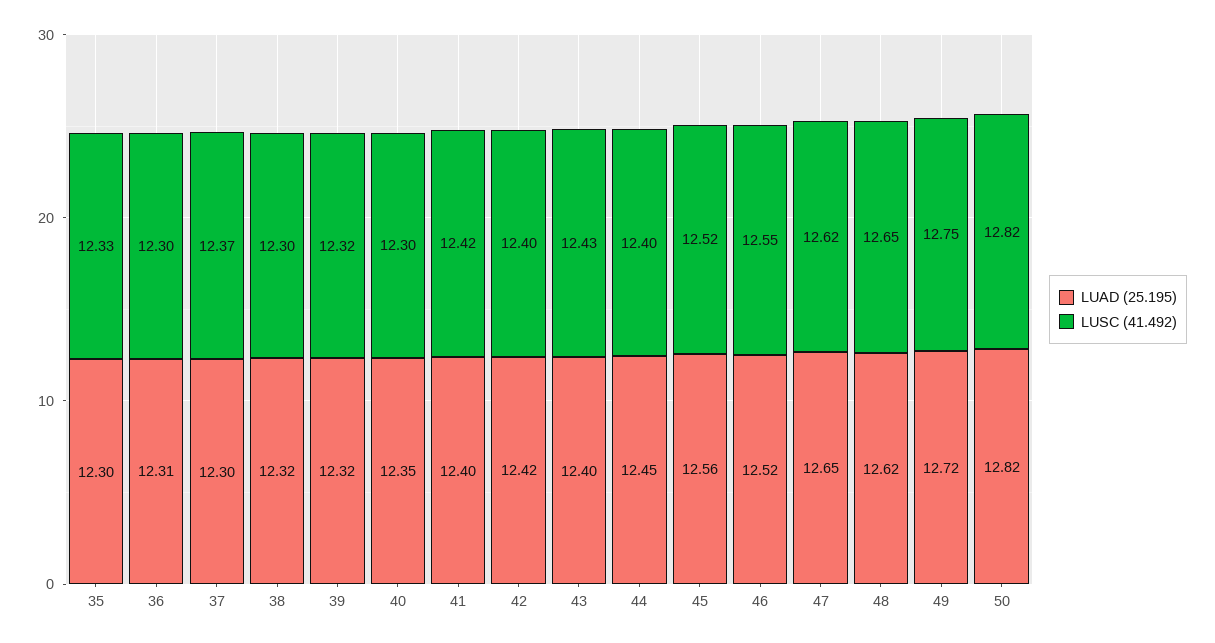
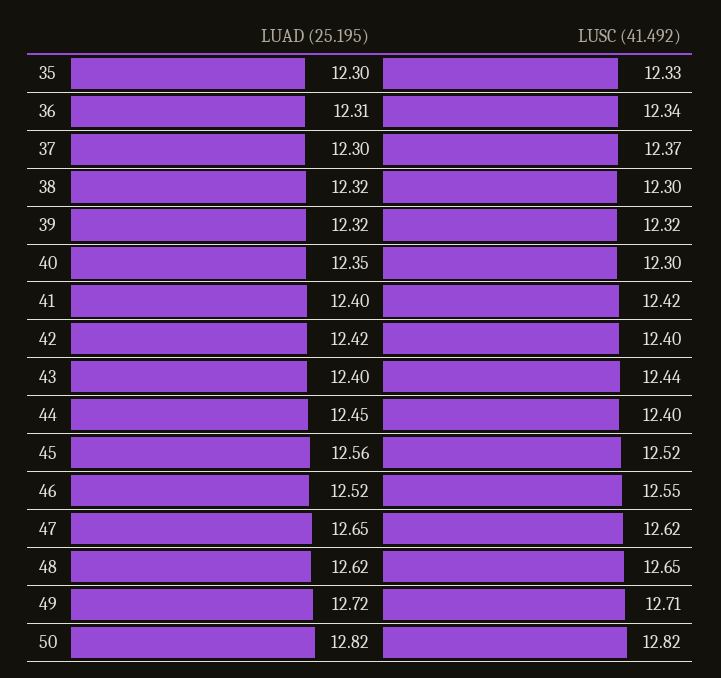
LUSC (41.492), 36: 12.3 -> 12.34
LUSC (41.492), 43: 12.43 -> 12.44
LUSC (41.492), 49: 12.75 -> 12.71

